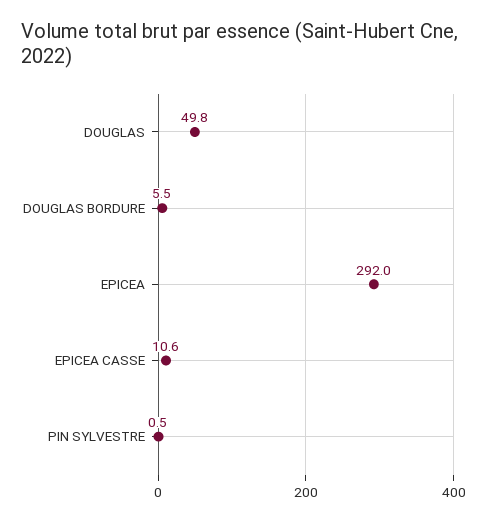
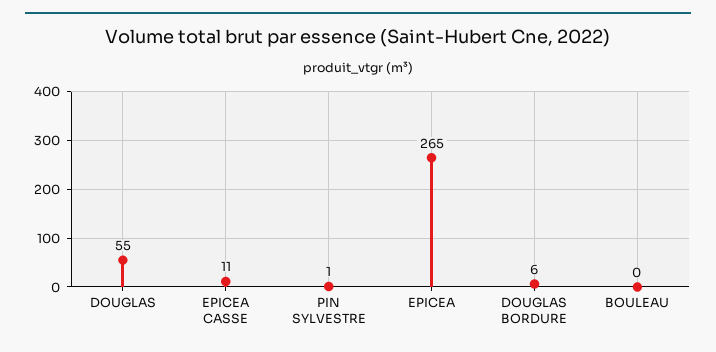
DOUGLAS: 49.8 -> 55
EPICEA: 292 -> 265
BOULEAU: none -> 0

